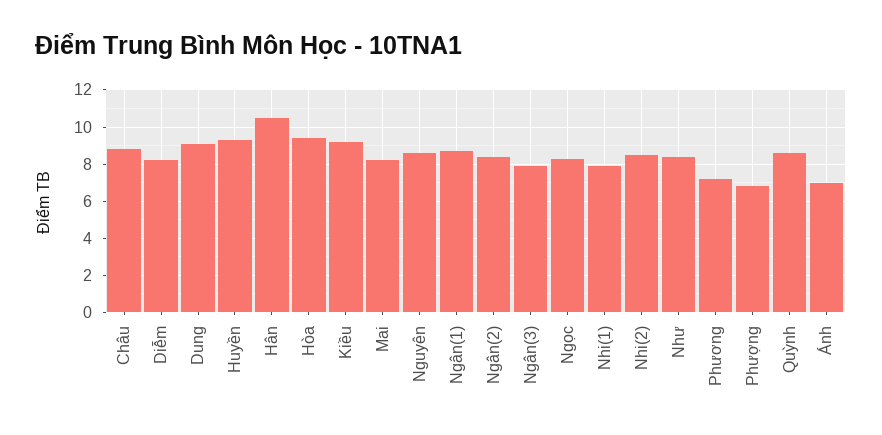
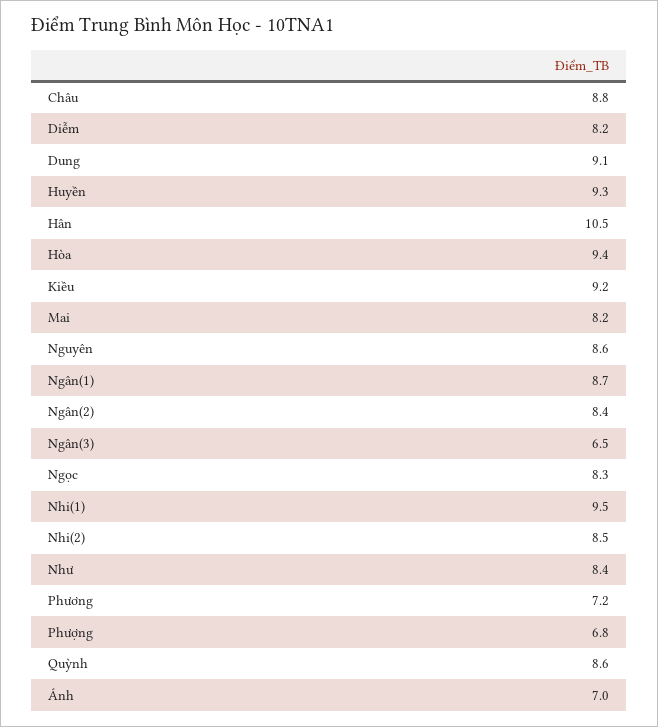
Ngân(3): 8 -> 6.5
Nhi(1): 8 -> 9.5

